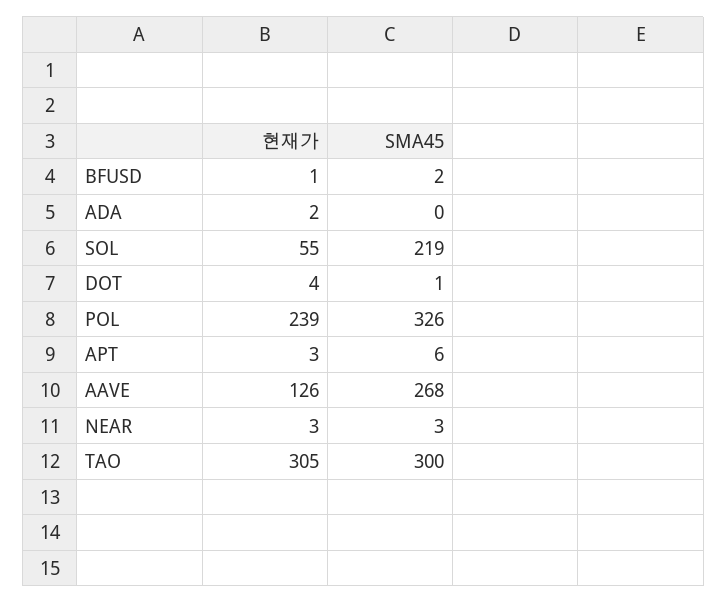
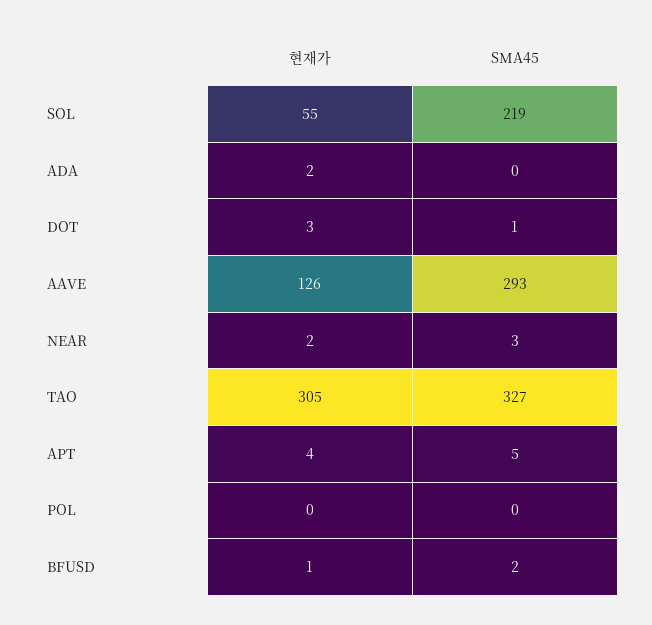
현재가, DOT: 4 -> 3
현재가, POL: 239 -> 0
SMA45, POL: 326 -> 0
현재가, APT: 3 -> 4
SMA45, APT: 6 -> 5
SMA45, AAVE: 268 -> 293
현재가, NEAR: 3 -> 2
SMA45, TAO: 300 -> 327

